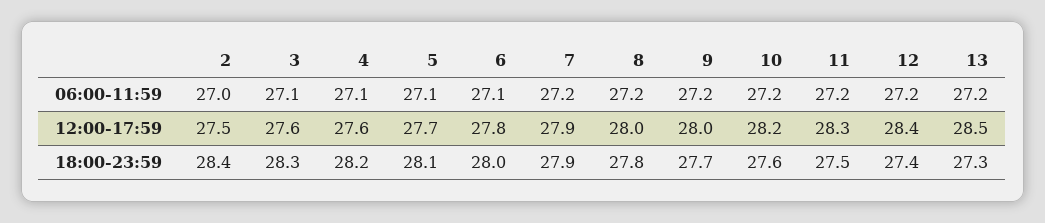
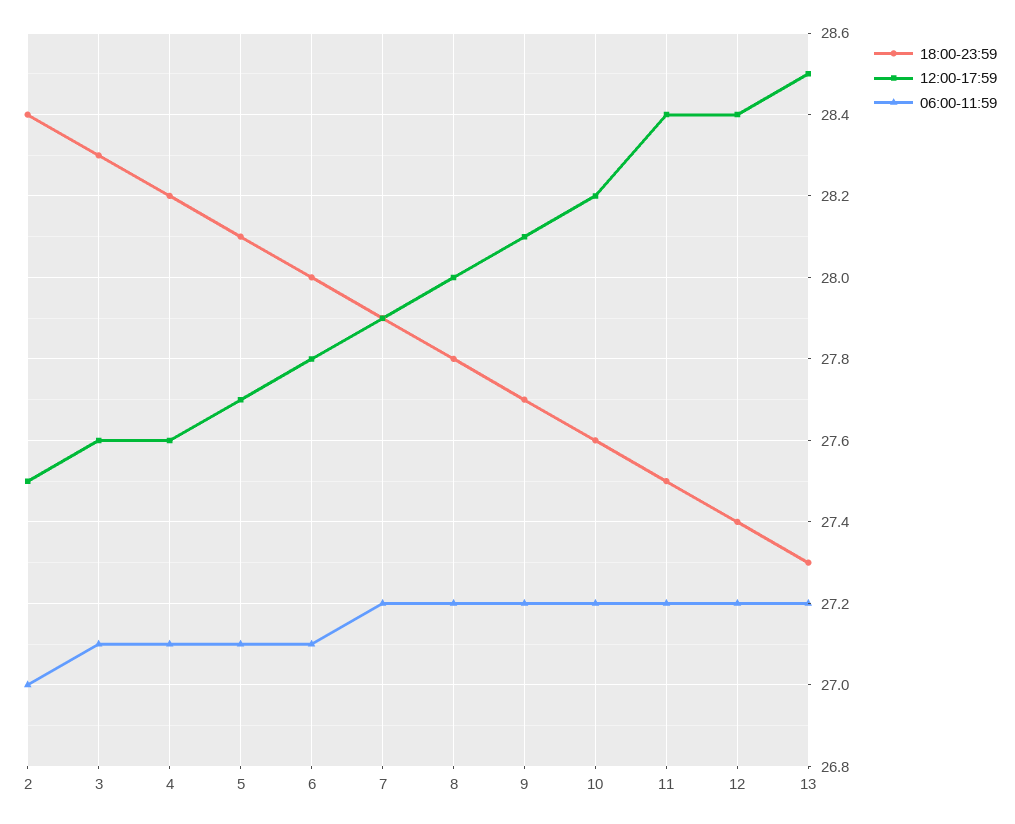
12:00-17:59, 9: 28 -> 28.1
12:00-17:59, 11: 28.3 -> 28.4

